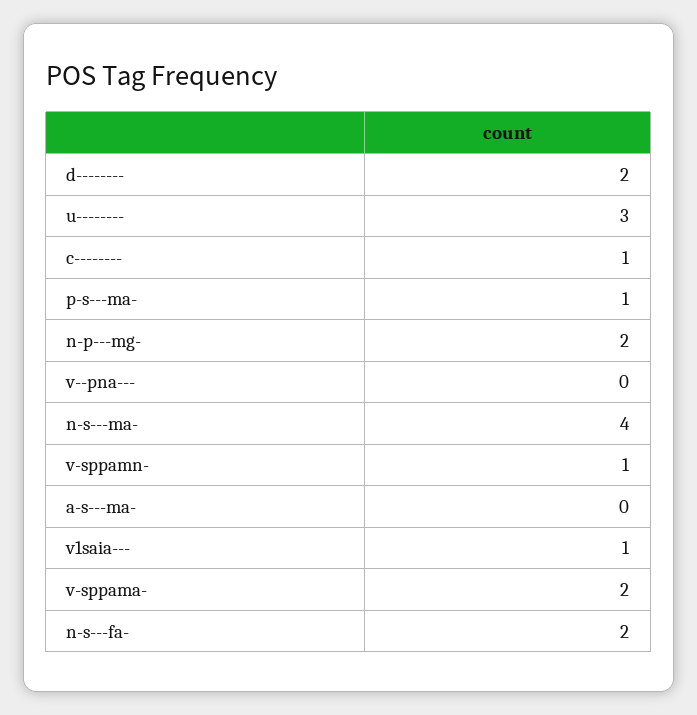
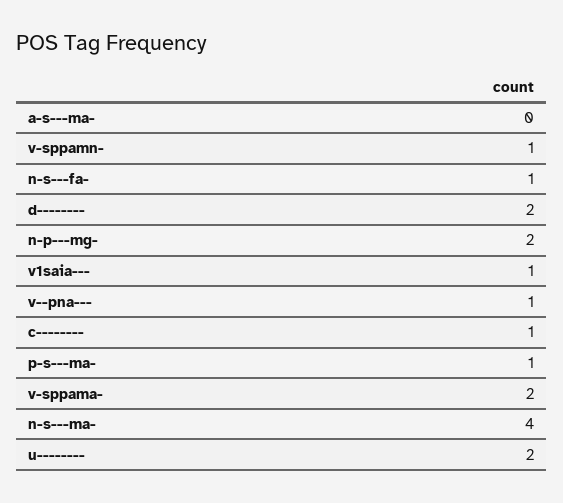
u--------: 3 -> 2
v--pna---: 0 -> 1
n-s---fa-: 2 -> 1

